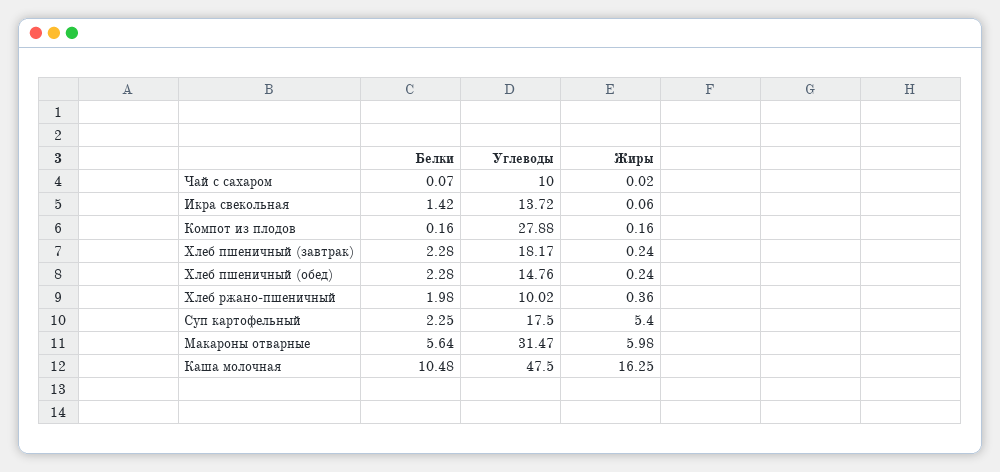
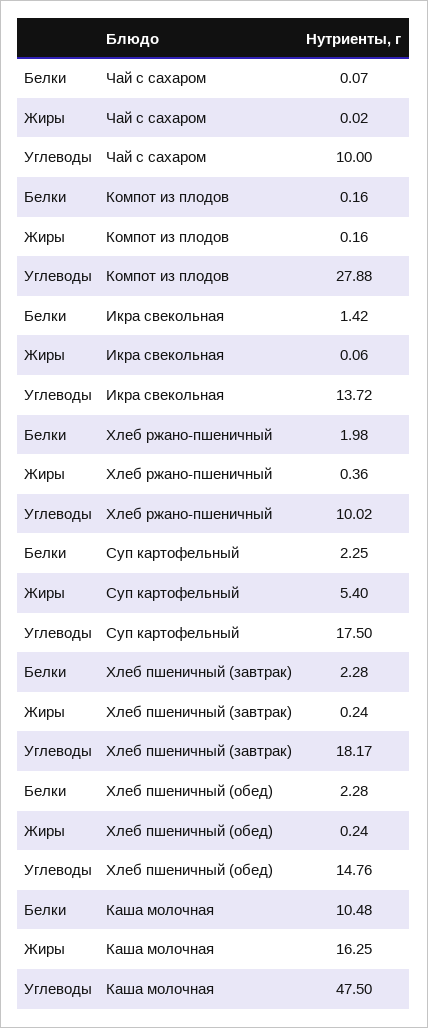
Белки, Макароны отварные: 5.64 -> none
Углеводы, Макароны отварные: 31.47 -> none
Жиры, Макароны отварные: 5.98 -> none

